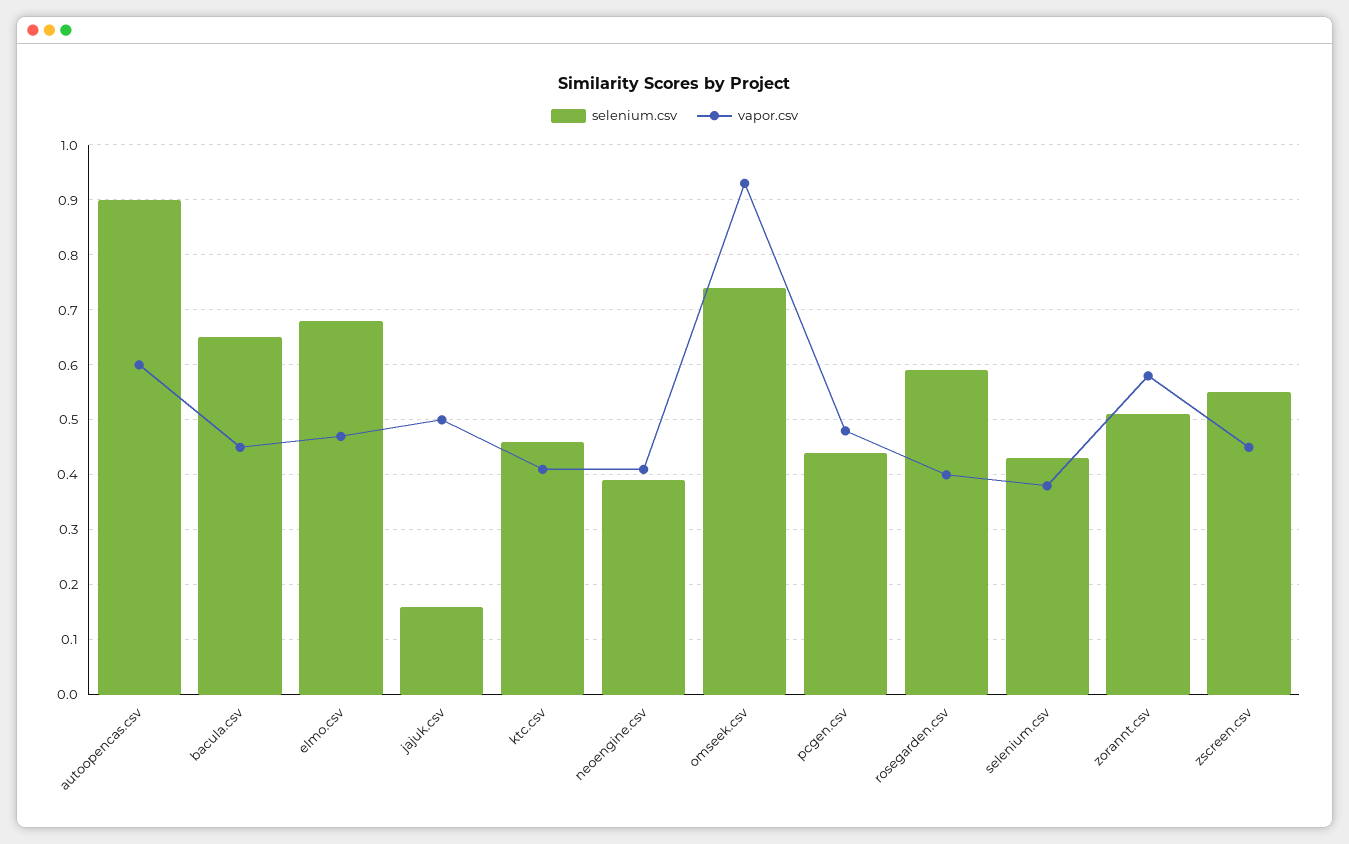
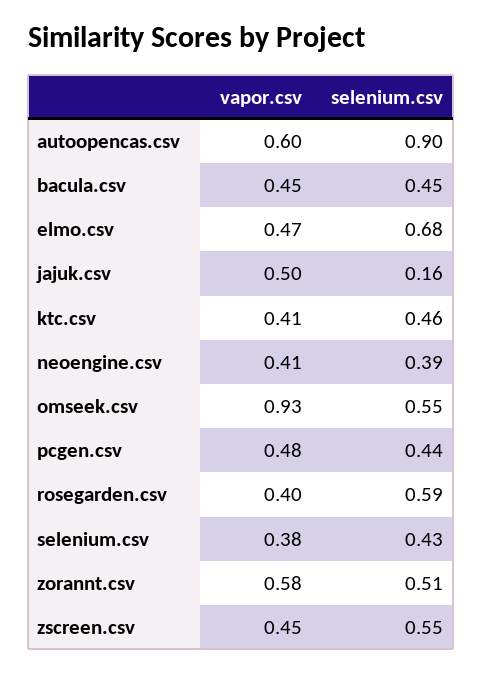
selenium.csv, bacula.csv: 0.65 -> 0.45
selenium.csv, omseek.csv: 0.75 -> 0.55

